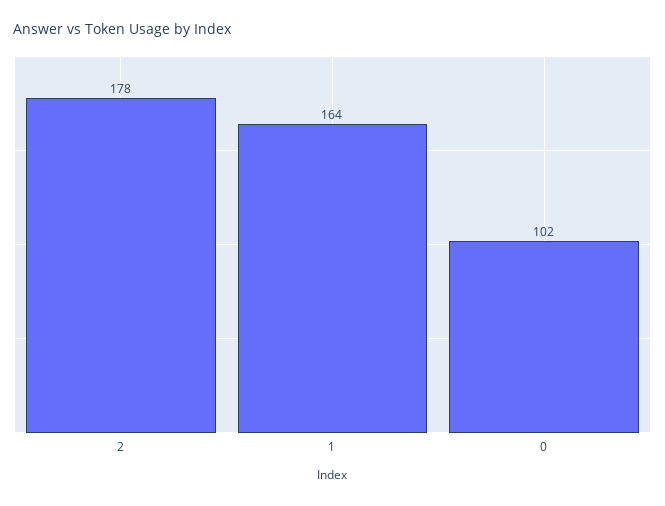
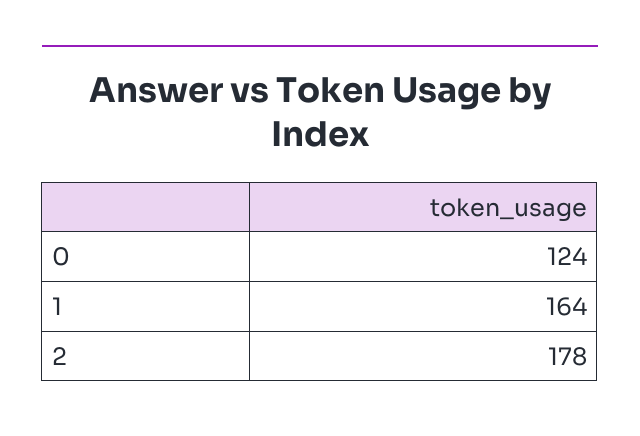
0: 102 -> 124

